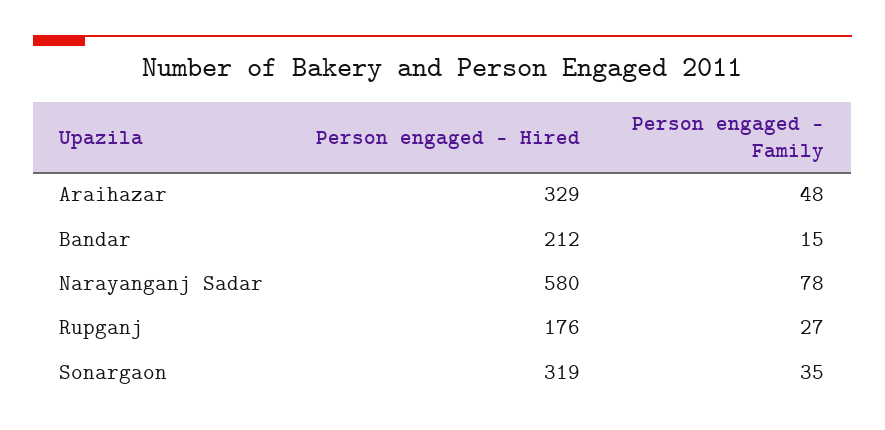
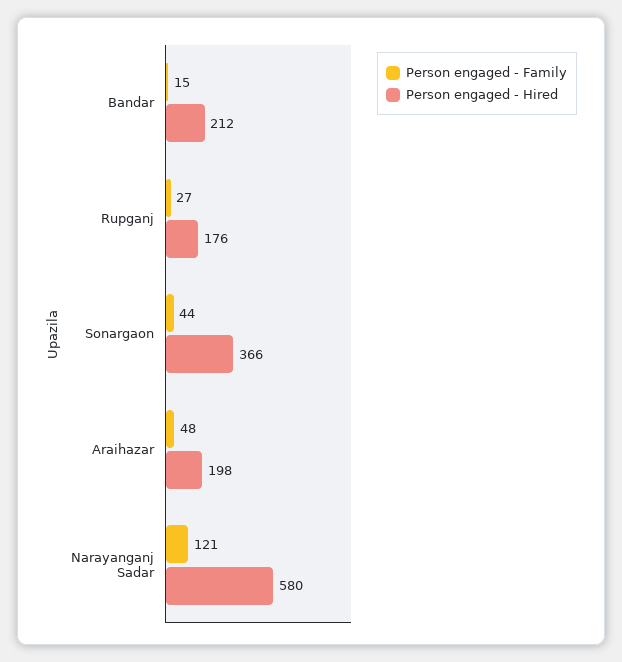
Person engaged - Hired, Araihazar: 329 -> 198
Person engaged - Family, Narayanganj Sadar: 78 -> 121
Person engaged - Hired, Sonargaon: 319 -> 366
Person engaged - Family, Sonargaon: 35 -> 44

